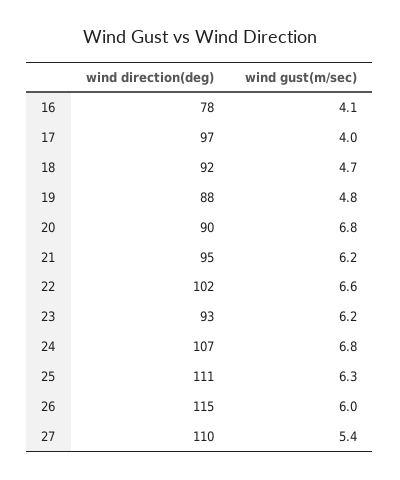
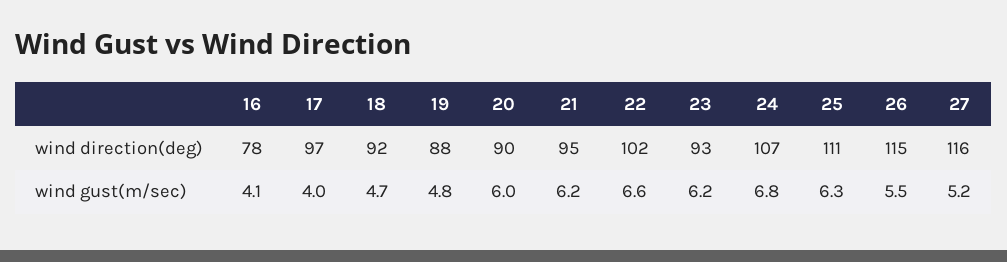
wind gust(m/sec), 20: 6.8 -> 6
wind gust(m/sec), 26: 6 -> 5.5
wind direction(deg), 27: 110 -> 116
wind gust(m/sec), 27: 5.4 -> 5.2

